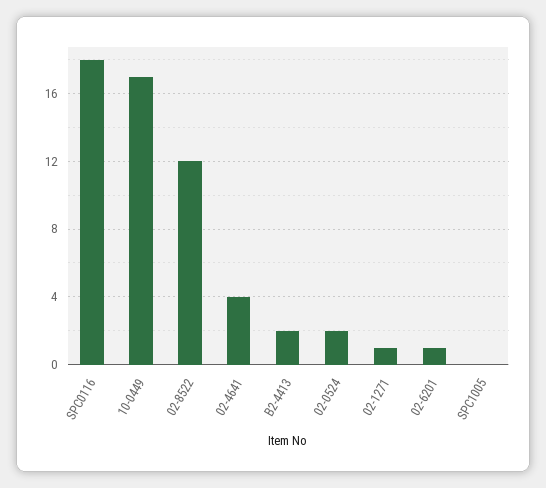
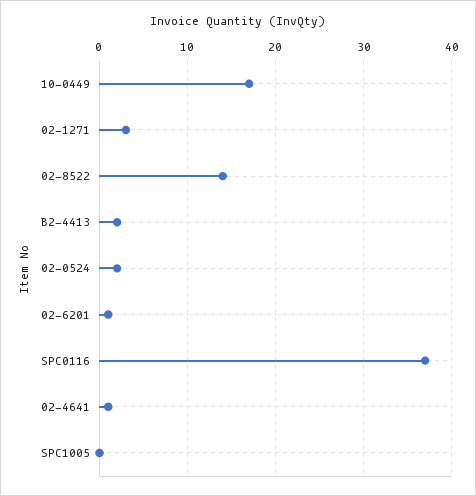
SPC0116: 18 -> 37
02-8522: 12 -> 14
02-4641: 4 -> 1
02-1271: 1 -> 3

